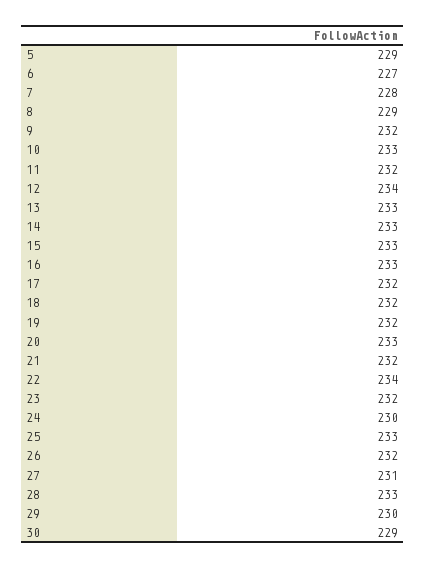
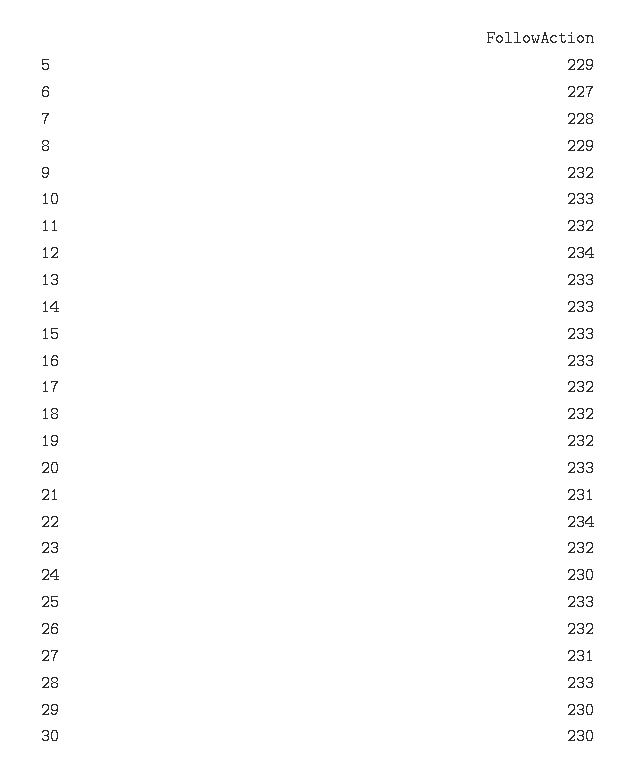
21: 232 -> 231
30: 229 -> 230

